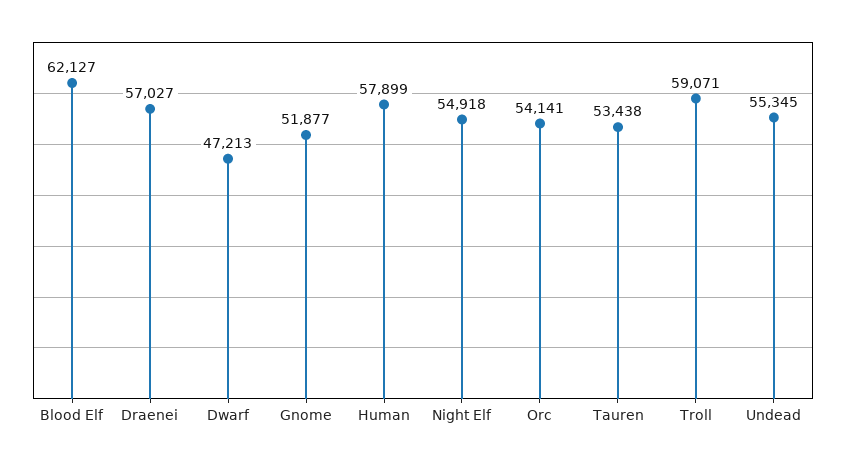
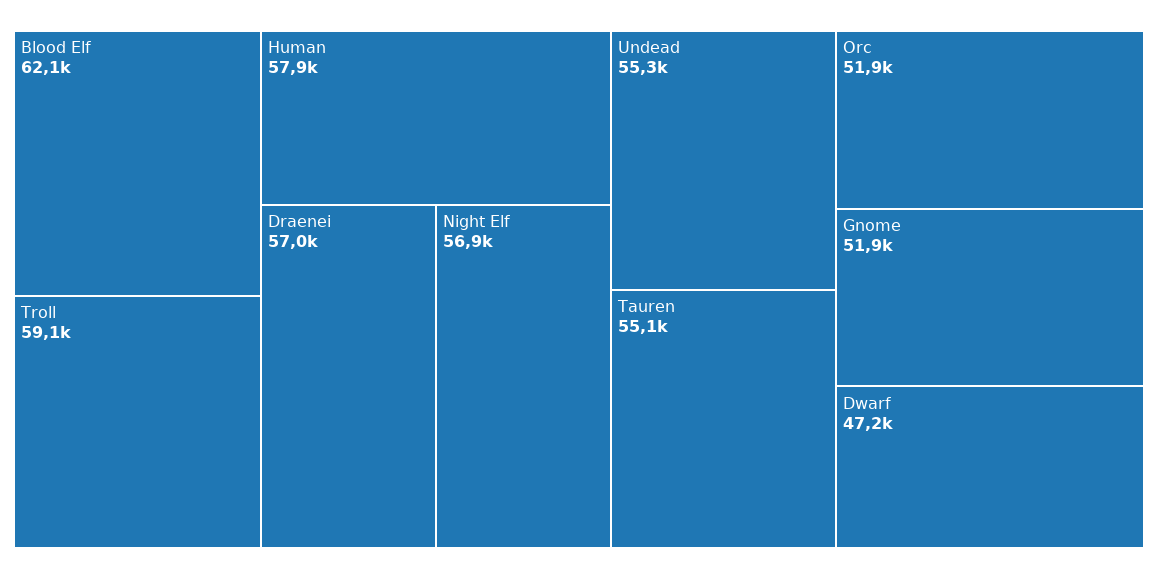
Night Elf: 54918 -> 56900
Orc: 54141 -> 51900
Tauren: 53438 -> 55100

